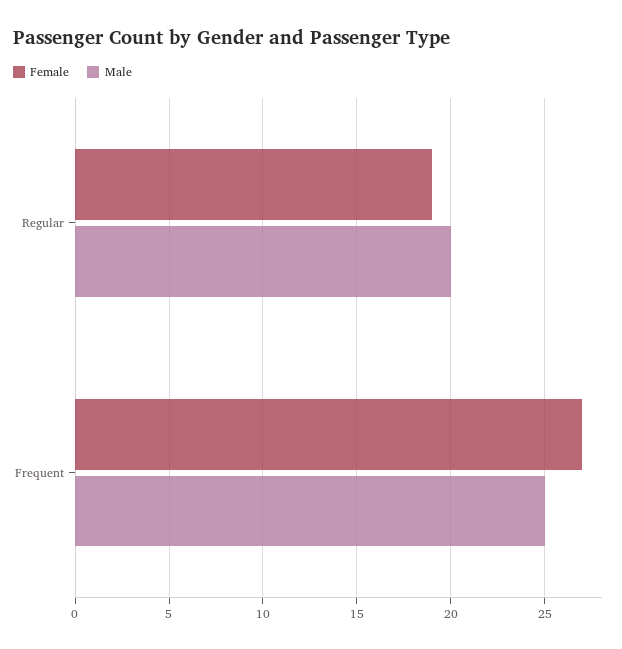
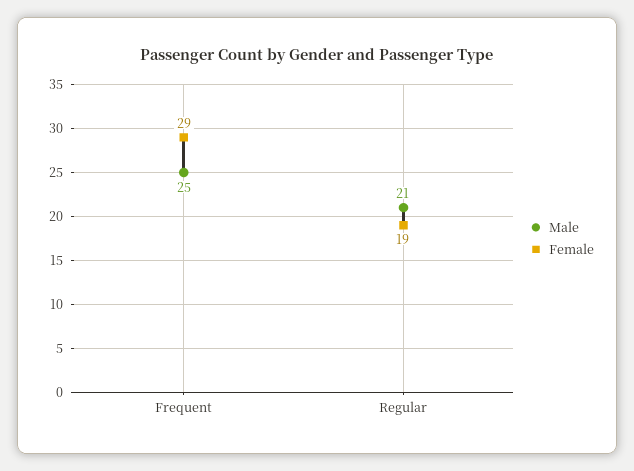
Male, Regular: 20 -> 21
Female, Frequent: 27 -> 29

